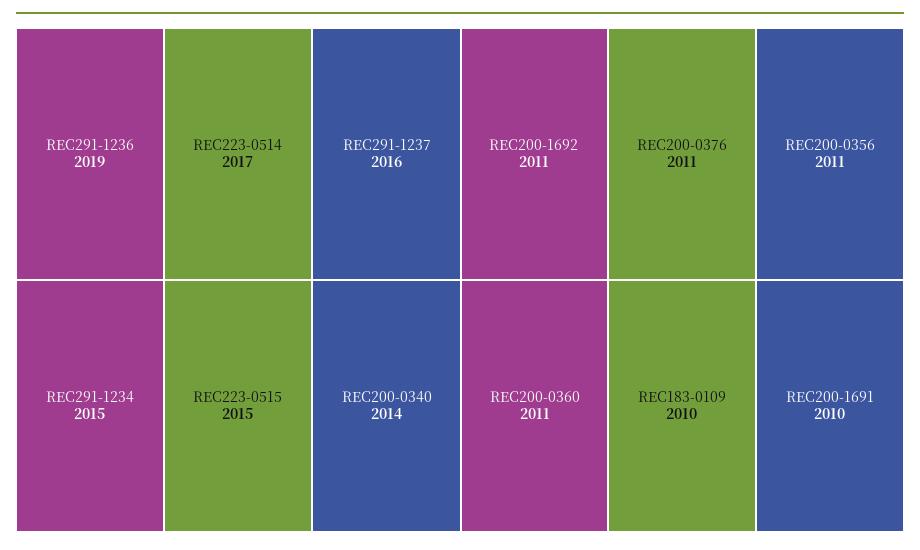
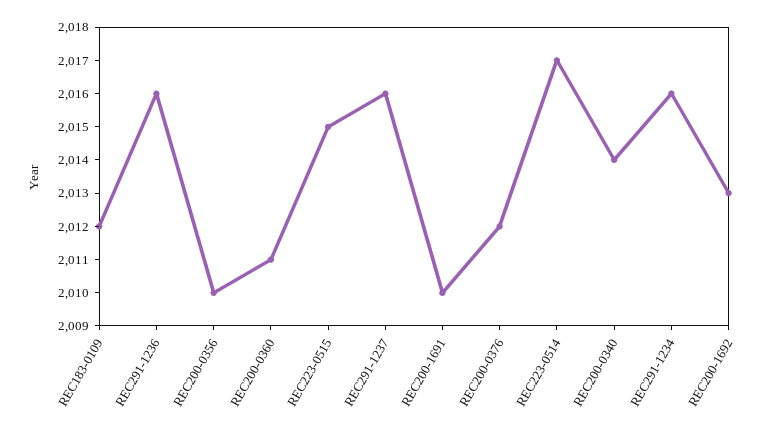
REC291-1236: 2019 -> 2016
REC291-1234: 2015 -> 2016
REC200-1692: 2011 -> 2013
REC200-0376: 2011 -> 2012
REC200-0356: 2011 -> 2010
REC183-0109: 2010 -> 2012

